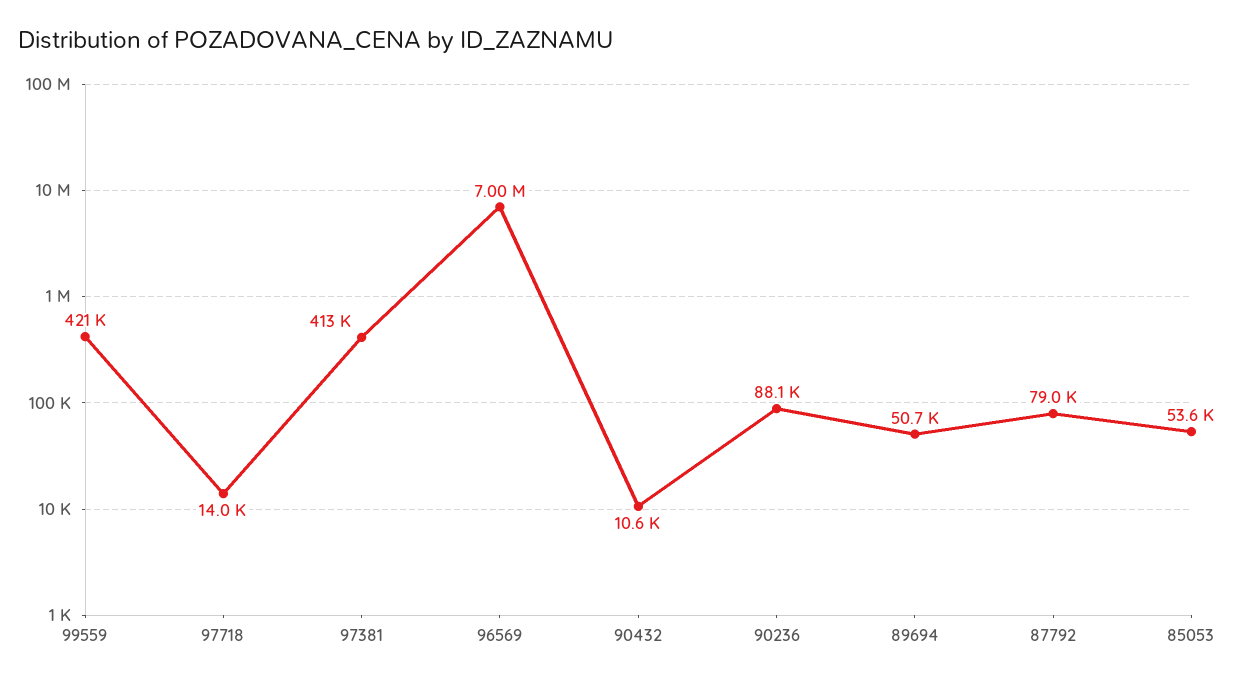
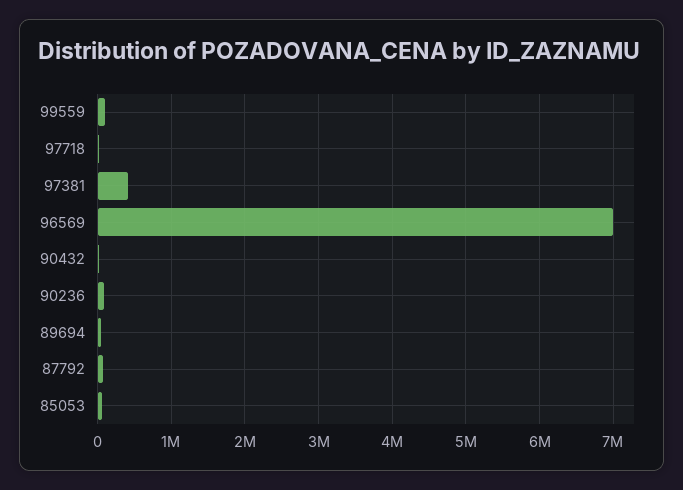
99559: 421000 -> 100000

